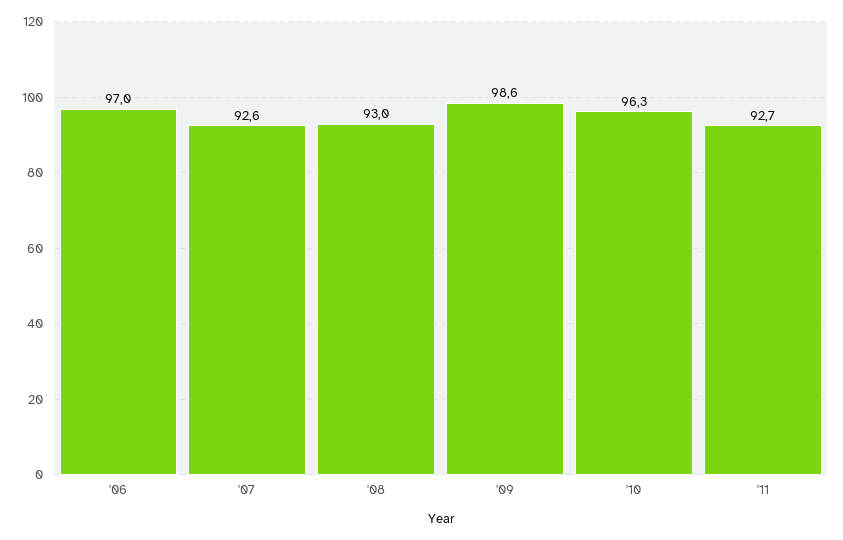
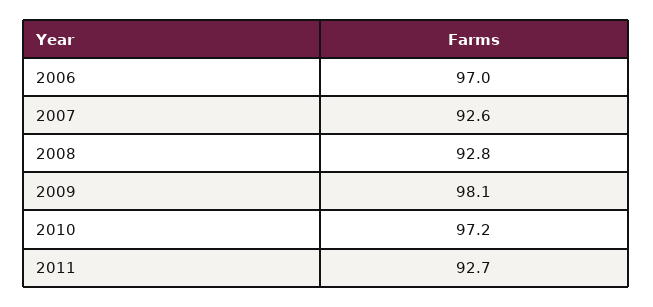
'08: 93 -> 92.8
'09: 98.6 -> 98.1
'10: 96.3 -> 97.2

